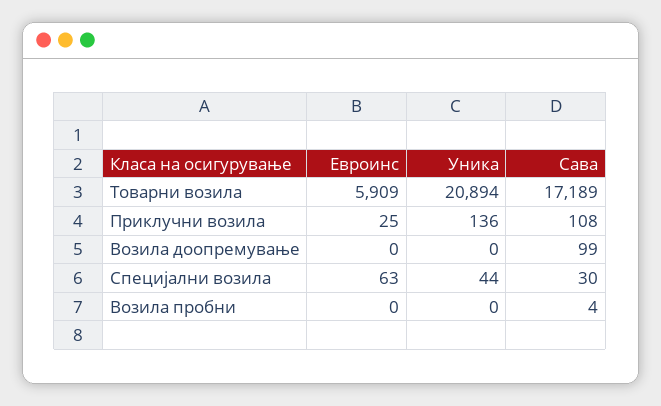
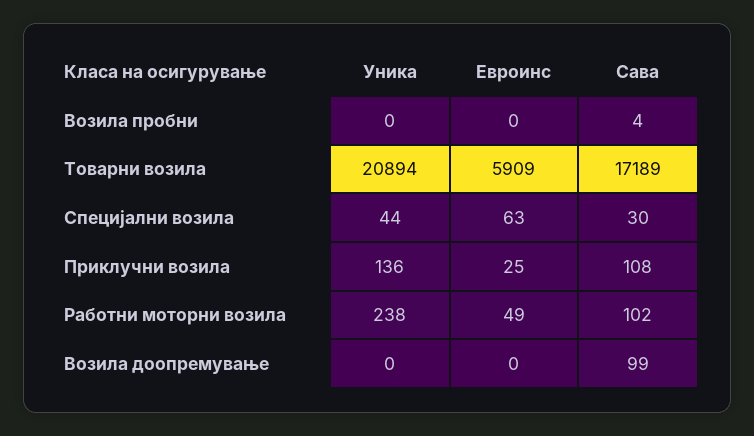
Уника, Работни моторни возила: none -> 238
Евроинс, Работни моторни возила: none -> 49
Сава, Работни моторни возила: none -> 102

